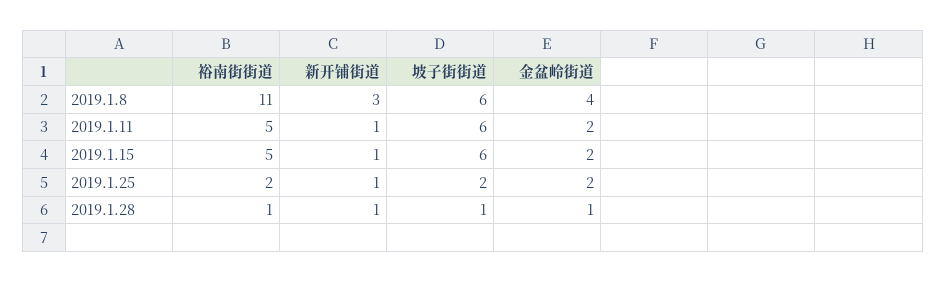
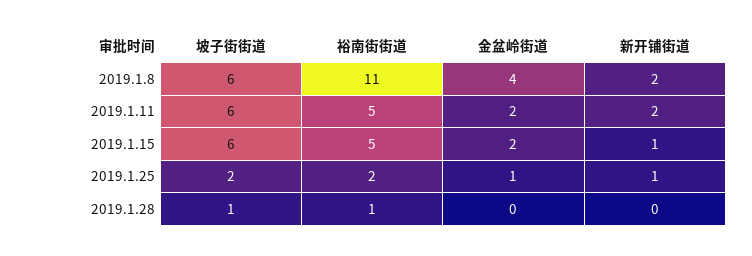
新开铺街道, 2019.1.8: 3 -> 2
新开铺街道, 2019.1.11: 1 -> 2
金盆岭街道, 2019.1.25: 2 -> 1
新开铺街道, 2019.1.28: 1 -> 0
金盆岭街道, 2019.1.28: 1 -> 0

